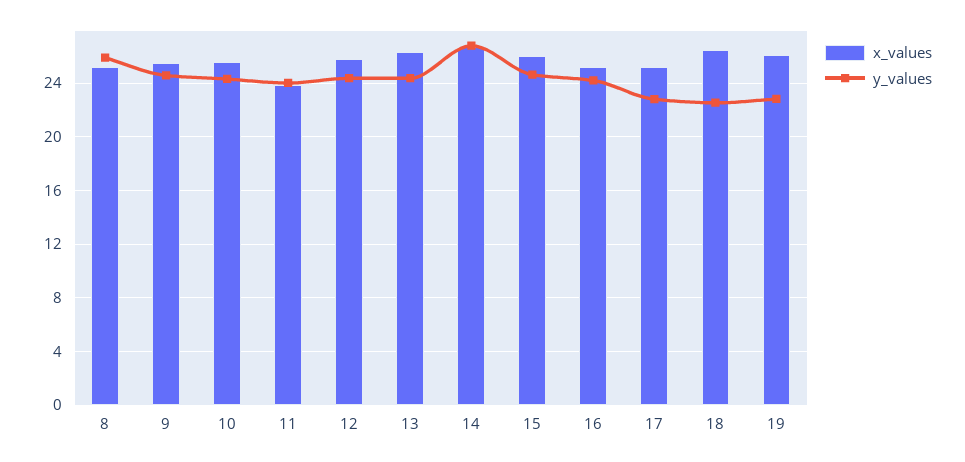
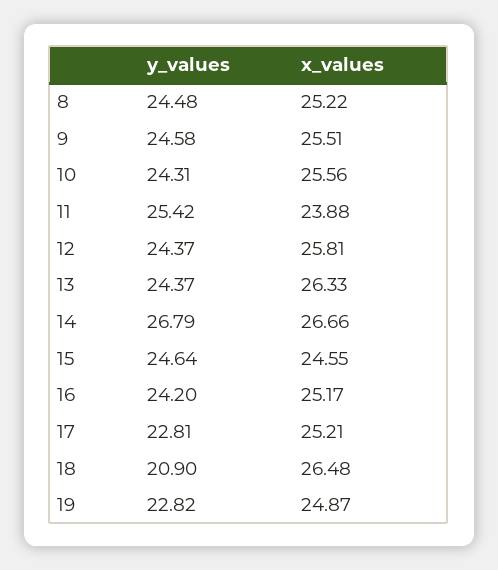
y_values, 8: 26 -> 24.48
y_values, 11: 24 -> 25.42
x_values, 15: 26 -> 24.55
y_values, 18: 22.5 -> 20.9
x_values, 19: 26 -> 24.87

